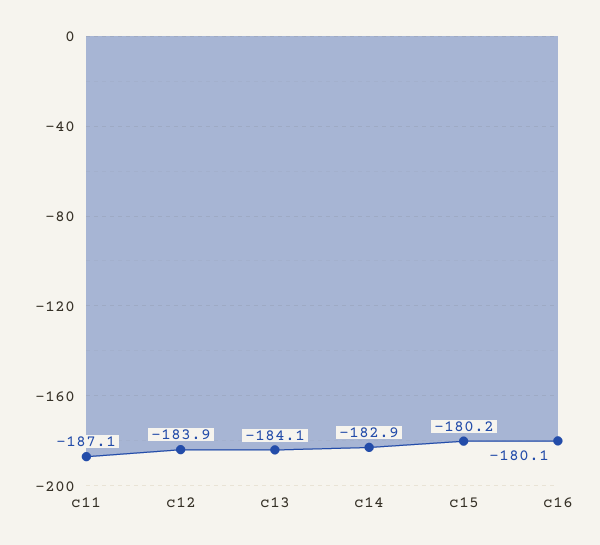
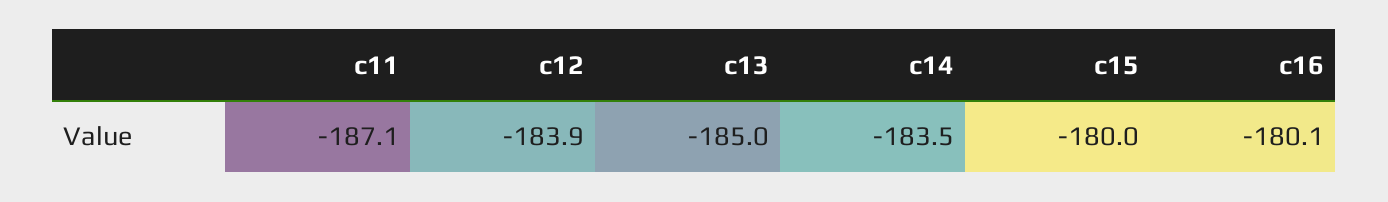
c13: -184.1 -> -185
c14: -182.9 -> -183.5
c15: -180.2 -> -180

